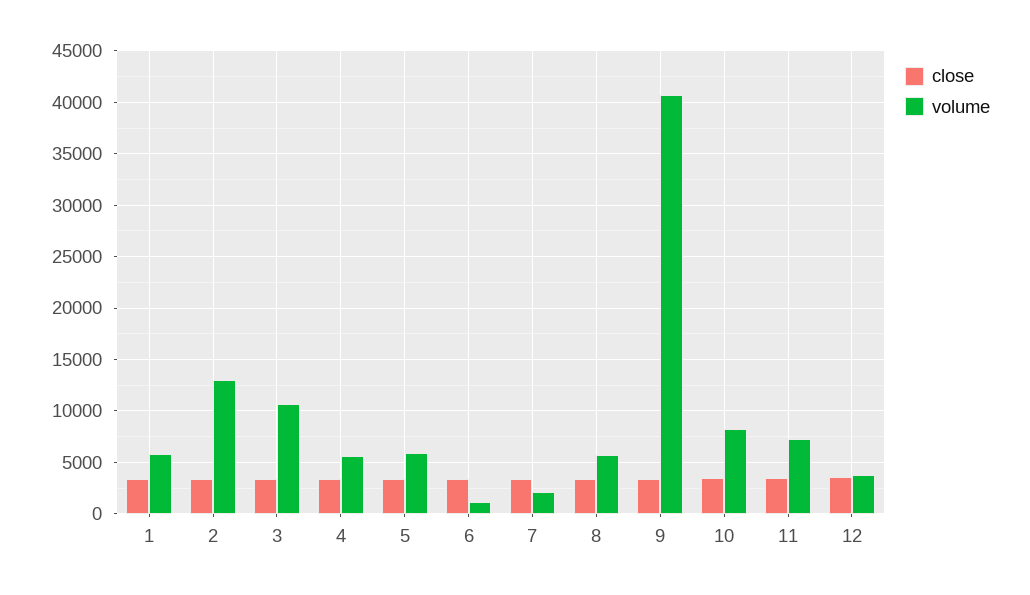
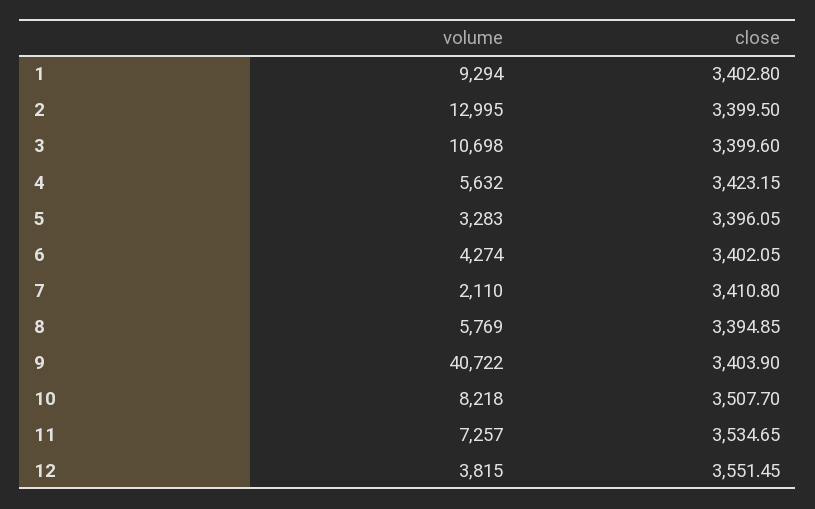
volume, 1: 6000 -> 9294
volume, 5: 6000 -> 3283
volume, 6: 1000 -> 4274

